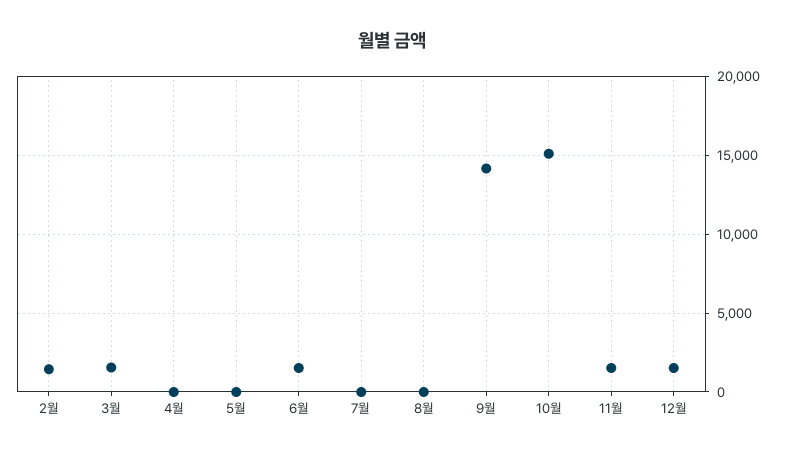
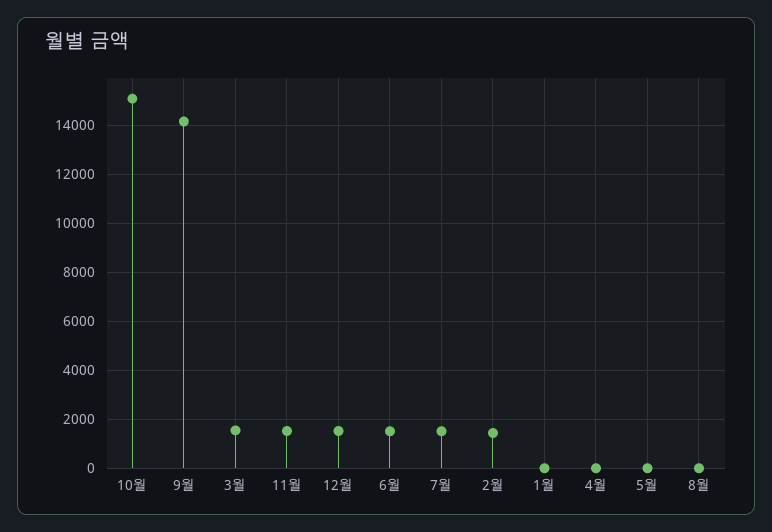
7월: 0 -> 1500
1월: none -> 0

